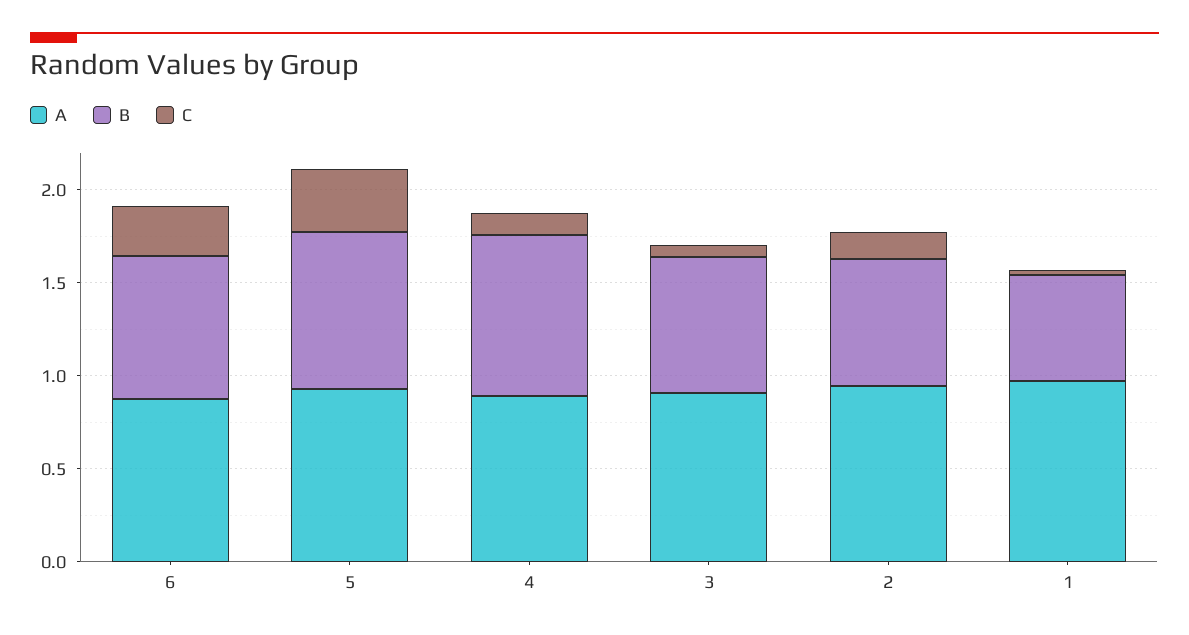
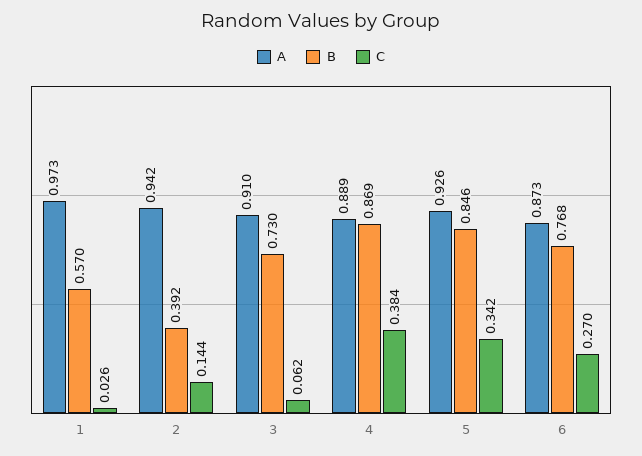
C, 4: 0.1 -> 0.384
B, 2: 0.7 -> 0.392

